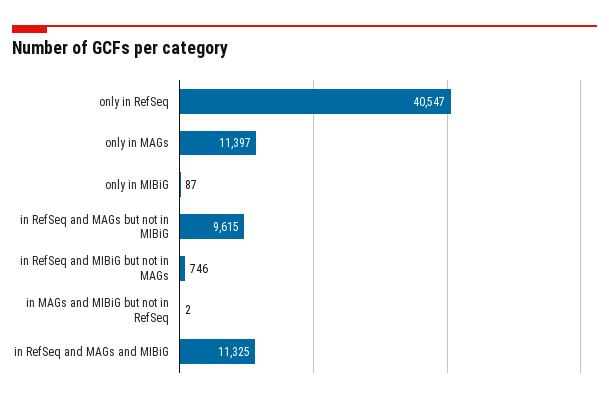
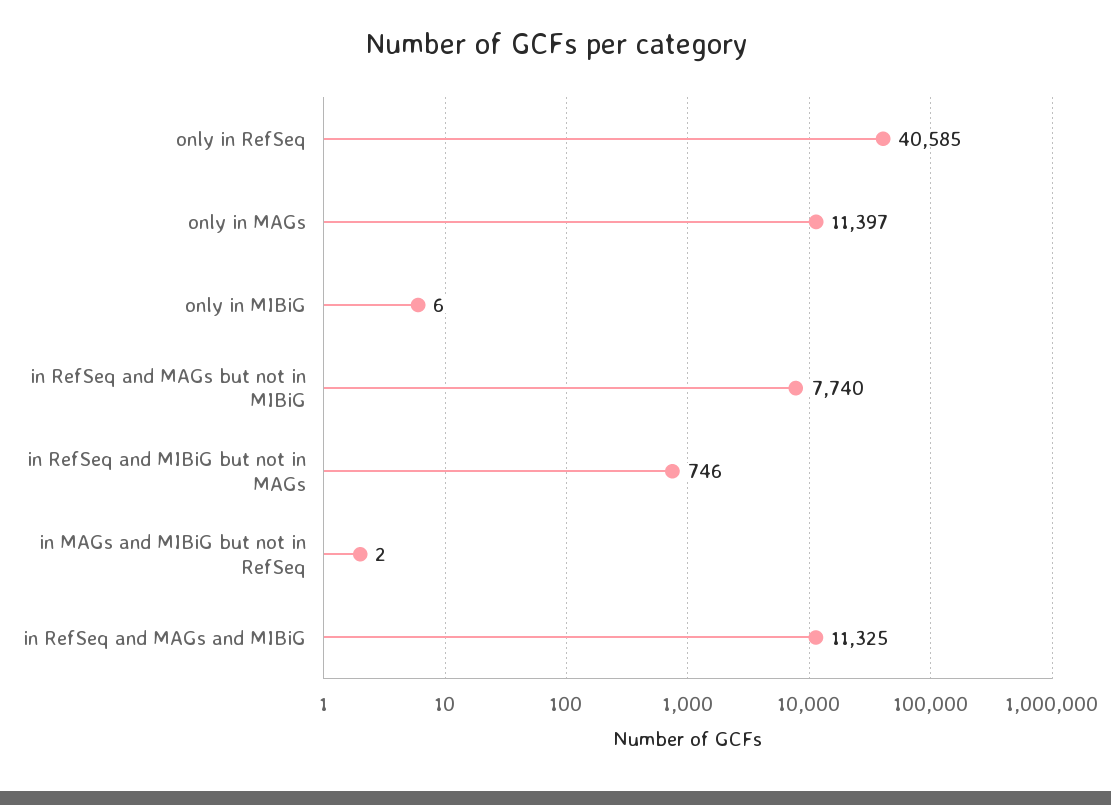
only in RefSeq: 40547 -> 40585
only in MIBiG: 87 -> 6
in RefSeq and MAGs but not in MIBiG: 9615 -> 7740

